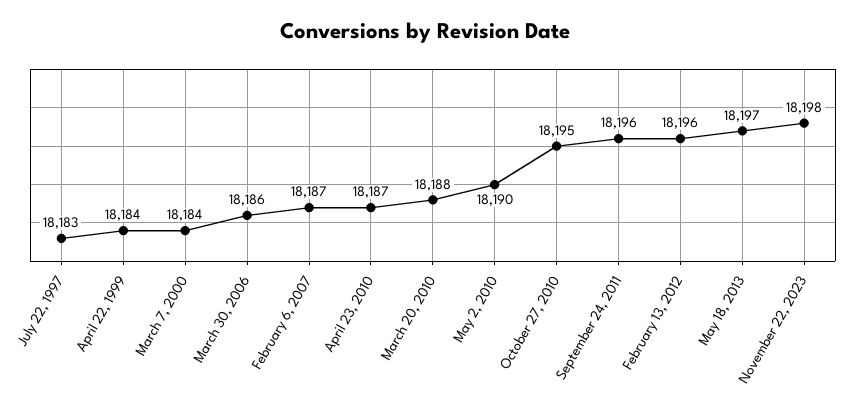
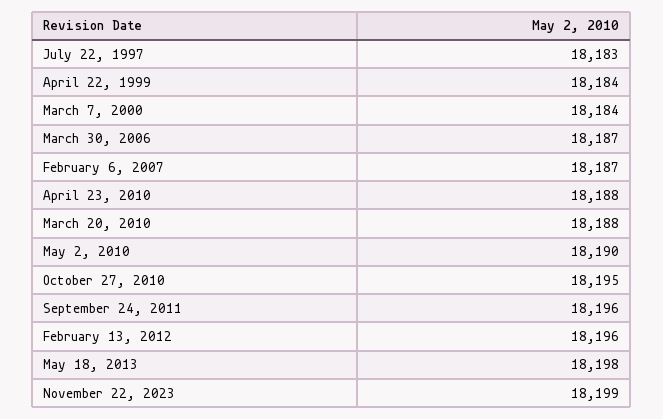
March 30, 2006: 18186 -> 18187
April 23, 2010: 18187 -> 18188
May 18, 2013: 18197 -> 18198
November 22, 2023: 18198 -> 18199

